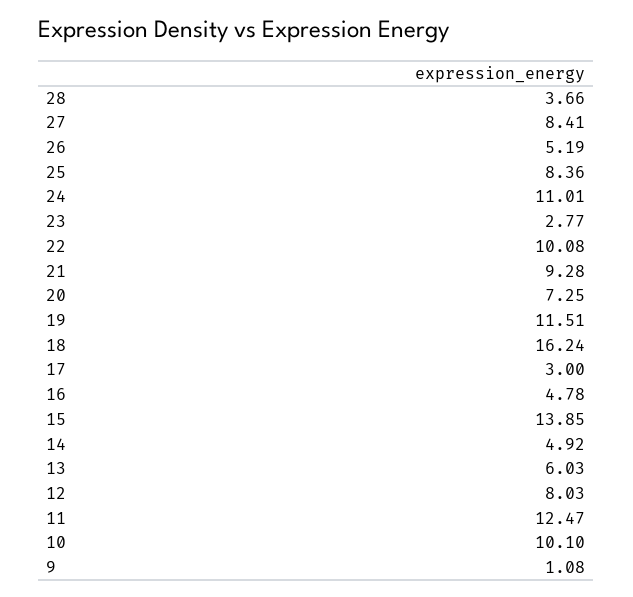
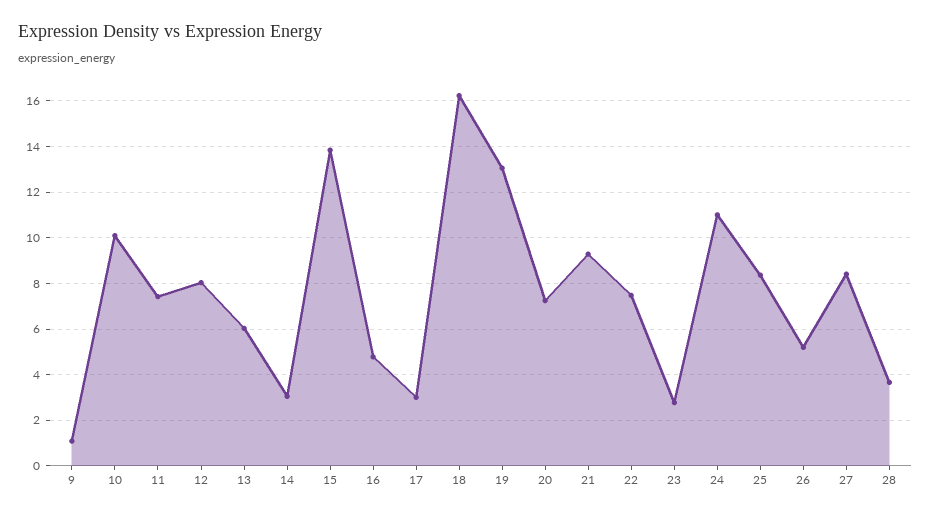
22: 10.08 -> 7.5
19: 11.51 -> 13
14: 4.92 -> 3
11: 12.47 -> 7.5

